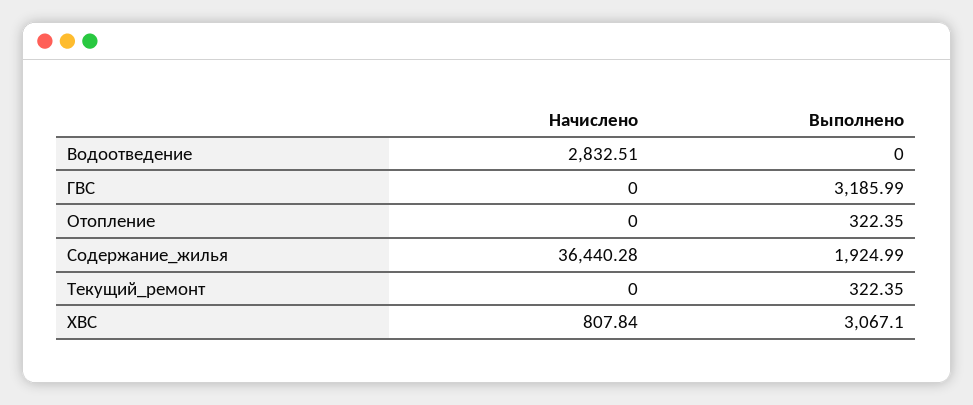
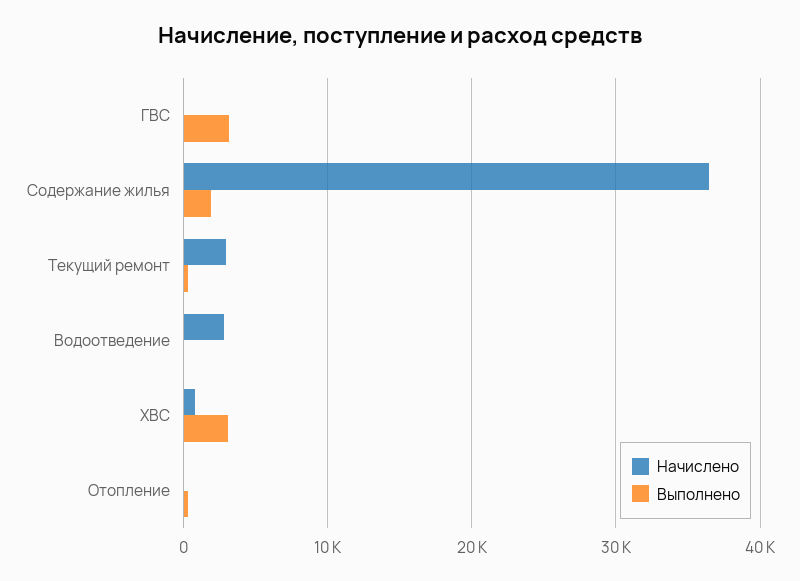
Начислено, Текущий_ремонт: 0 -> 3000

